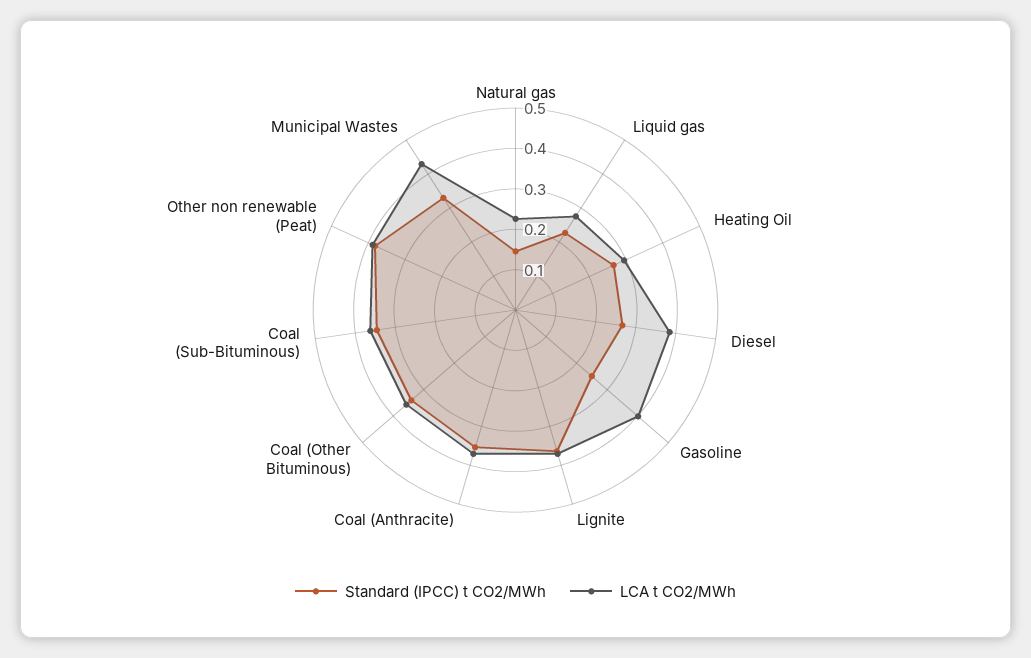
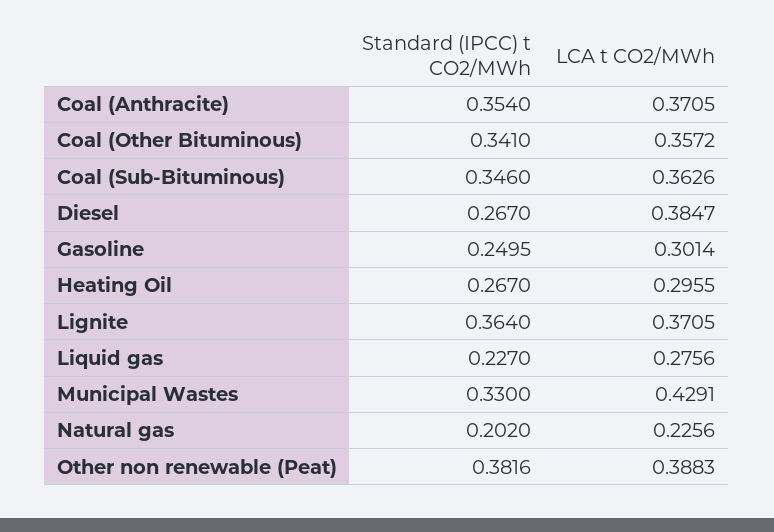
Standard (IPCC) t CO2/MWh, Natural gas: 0.14 -> 0.202
LCA t CO2/MWh, Gasoline: 0.4 -> 0.3014

